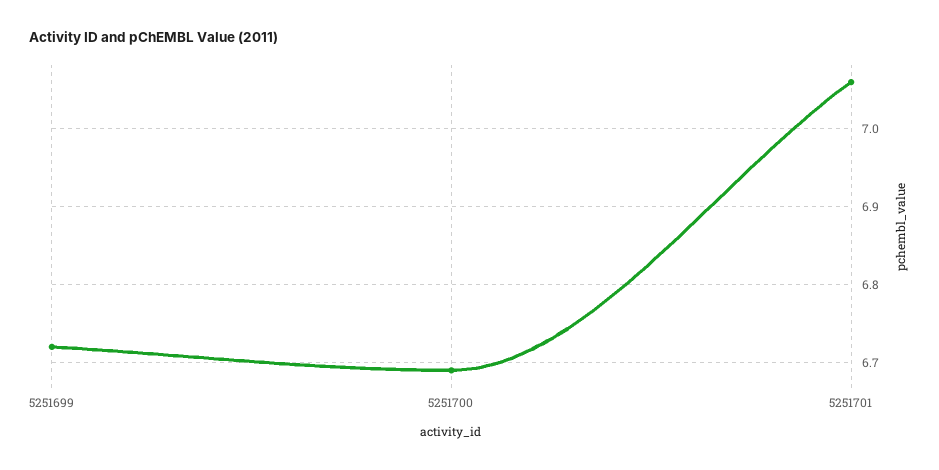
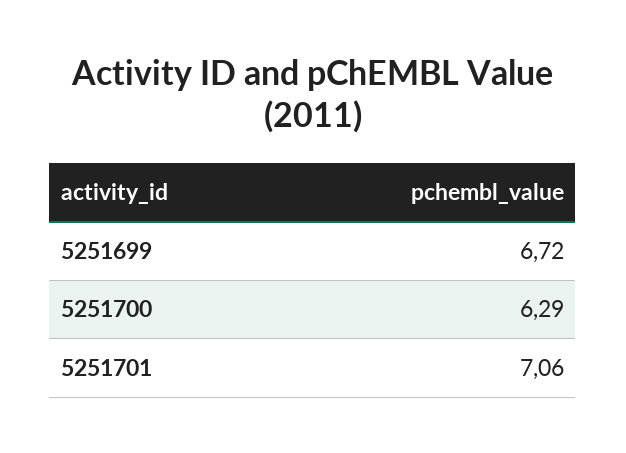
5251700: 6.69 -> 6.29

